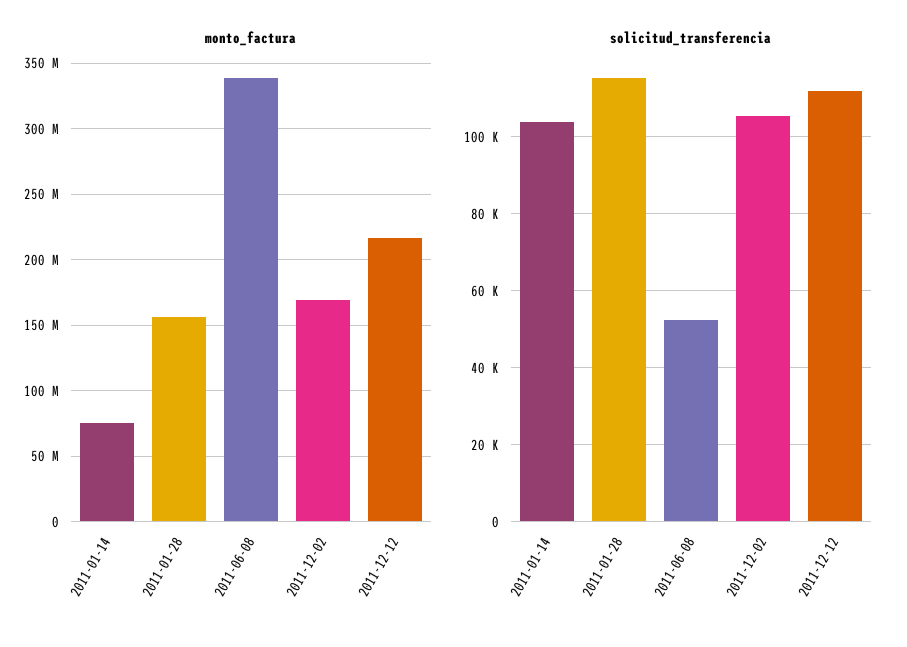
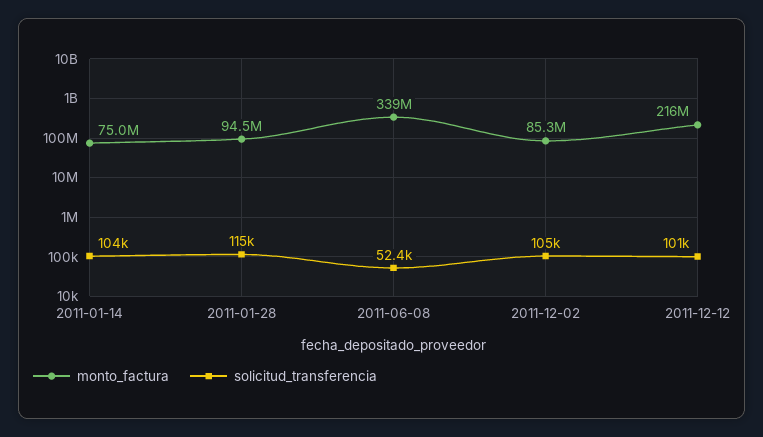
monto_factura, 2011-01-28: 155000000 -> 94500000
monto_factura, 2011-12-02: 170000000 -> 85300000
solicitud_transferencia, 2011-12-12: 112000 -> 101000

